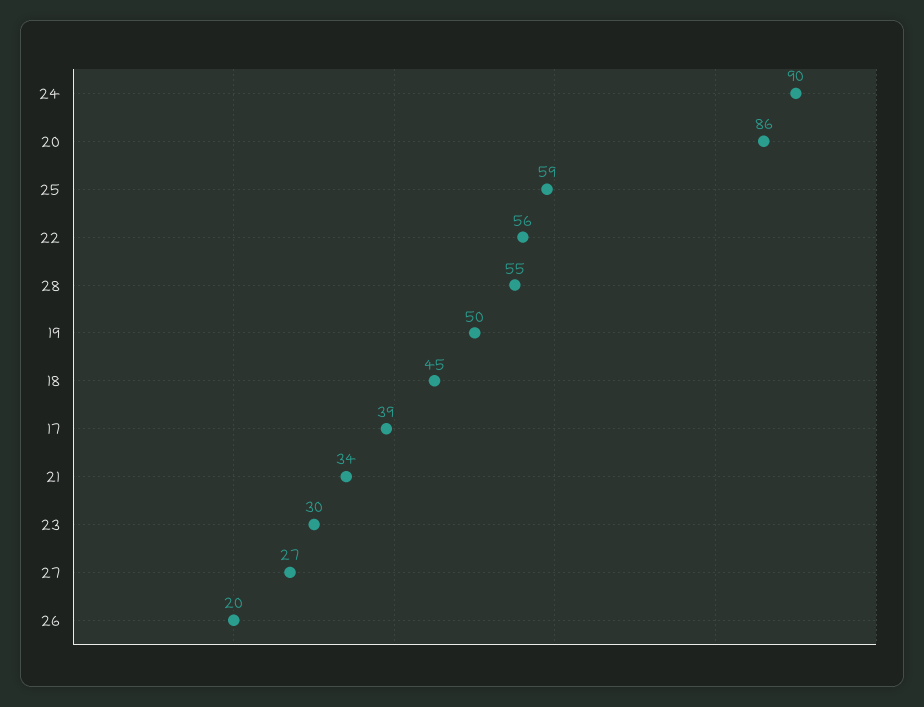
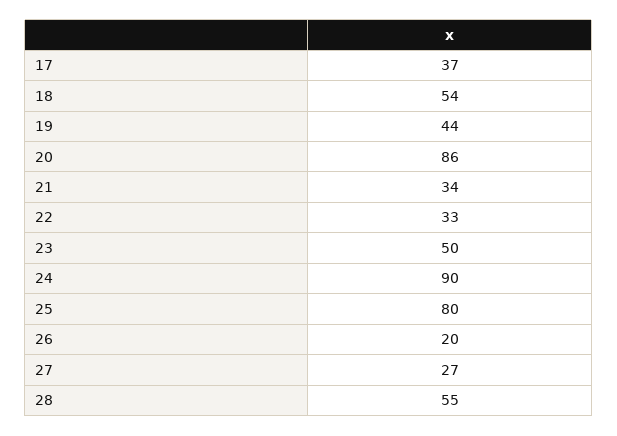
25: 59 -> 80
22: 56 -> 33
19: 50 -> 44
18: 45 -> 54
17: 39 -> 37
23: 30 -> 50

